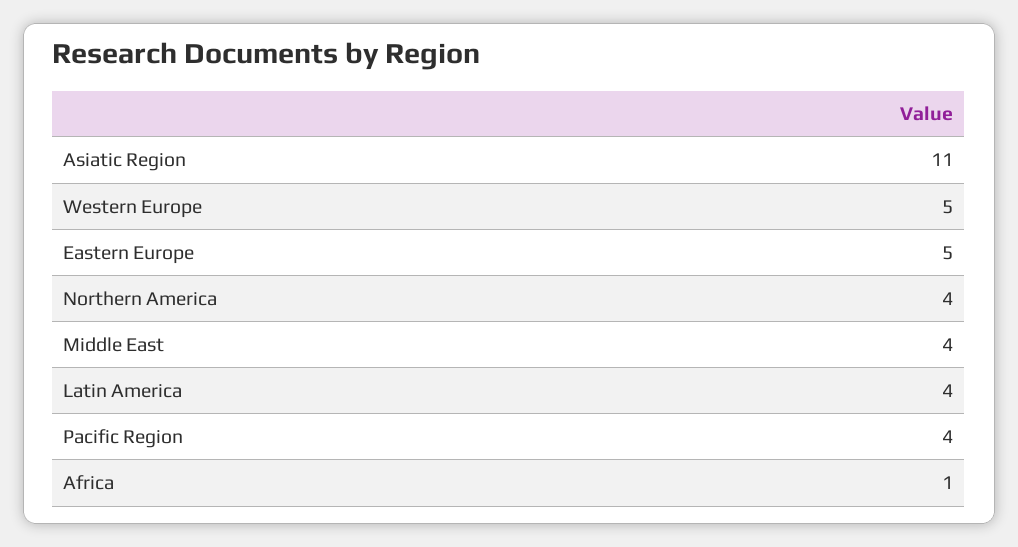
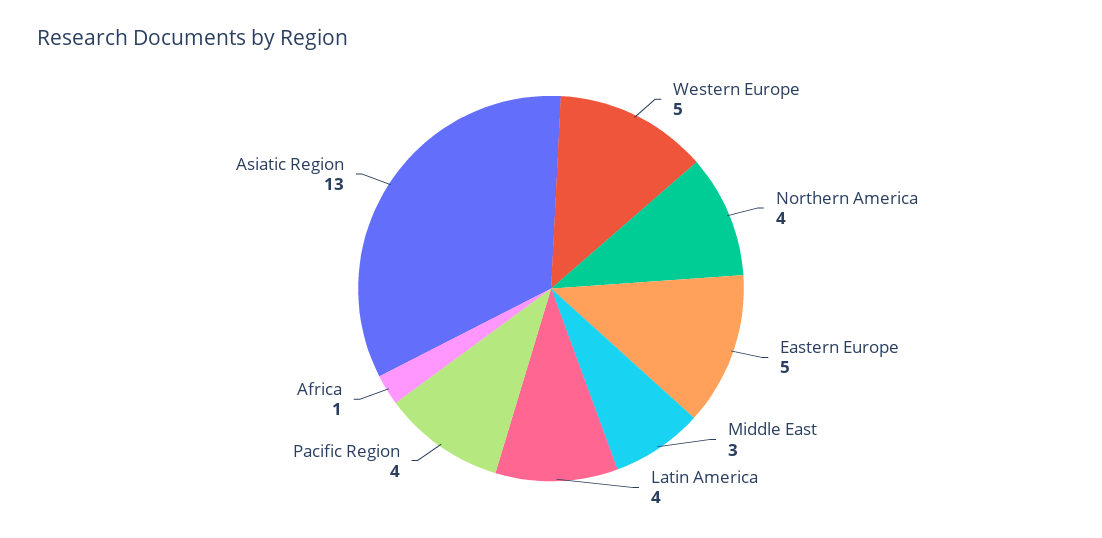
Asiatic Region: 11 -> 13
Middle East: 4 -> 3

